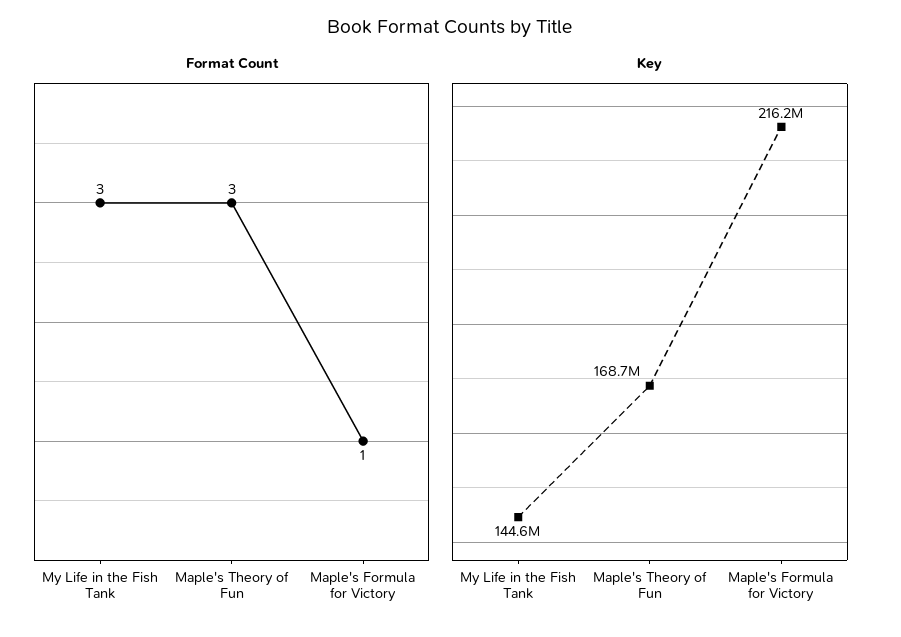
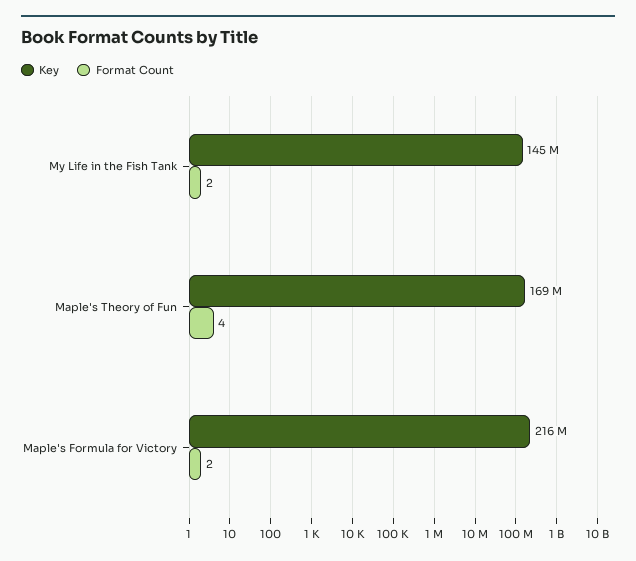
Format Count, My Life in the Fish Tank: 3 -> 2
Format Count, Maple's Theory of Fun: 3 -> 4
Format Count, Maple's Formula for Victory: 1 -> 2

